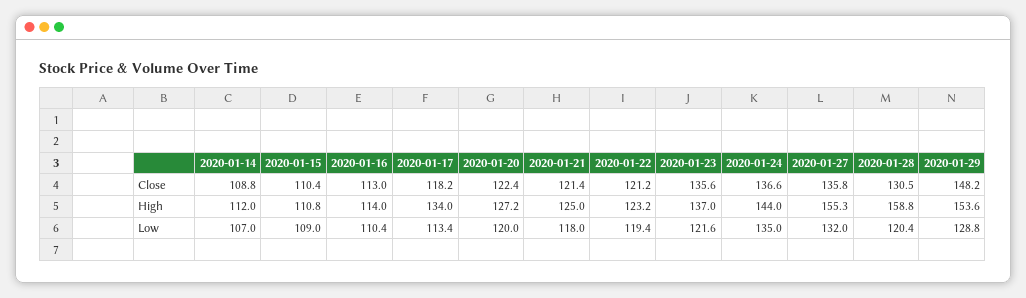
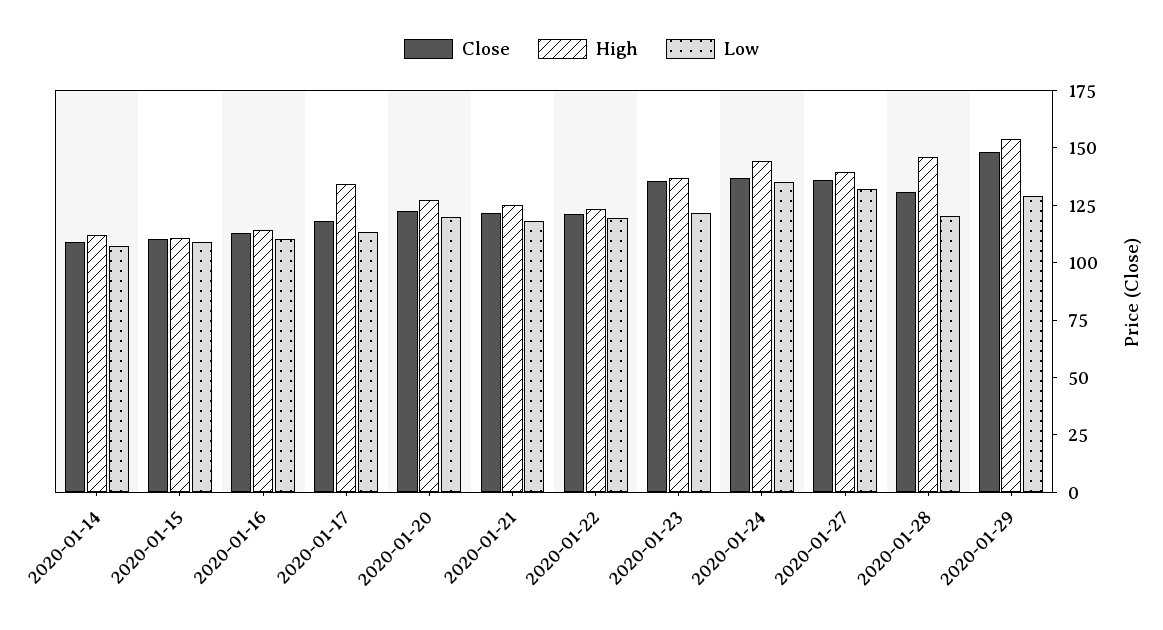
High, 2020-01-27: 155.3 -> 140
High, 2020-01-28: 158.8 -> 145

